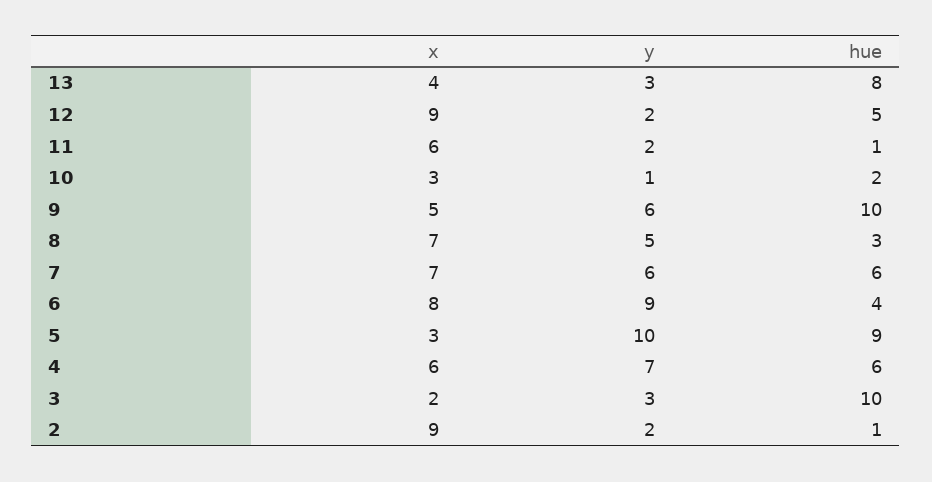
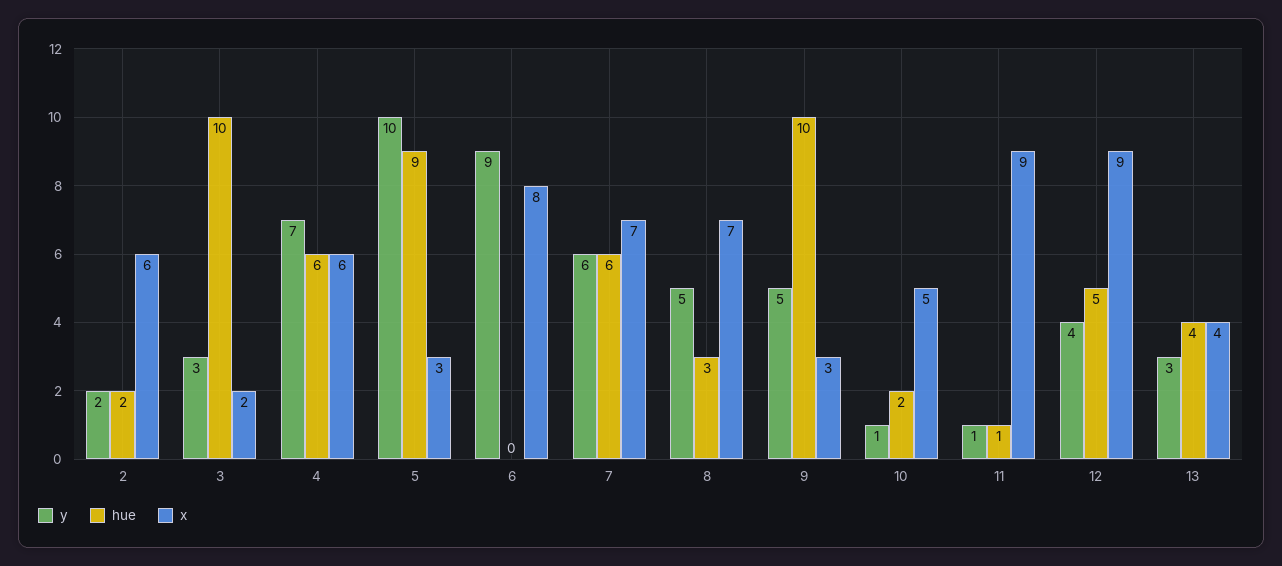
hue, 13: 8 -> 4
y, 12: 2 -> 4
x, 11: 6 -> 9
y, 11: 2 -> 1
x, 10: 3 -> 5
x, 9: 5 -> 3
y, 9: 6 -> 5
hue, 6: 4 -> 0
x, 2: 9 -> 6
hue, 2: 1 -> 2

